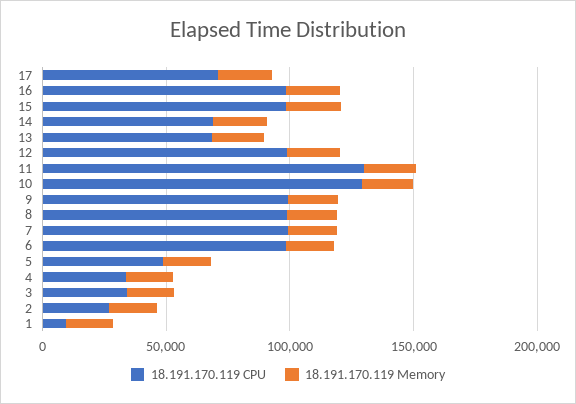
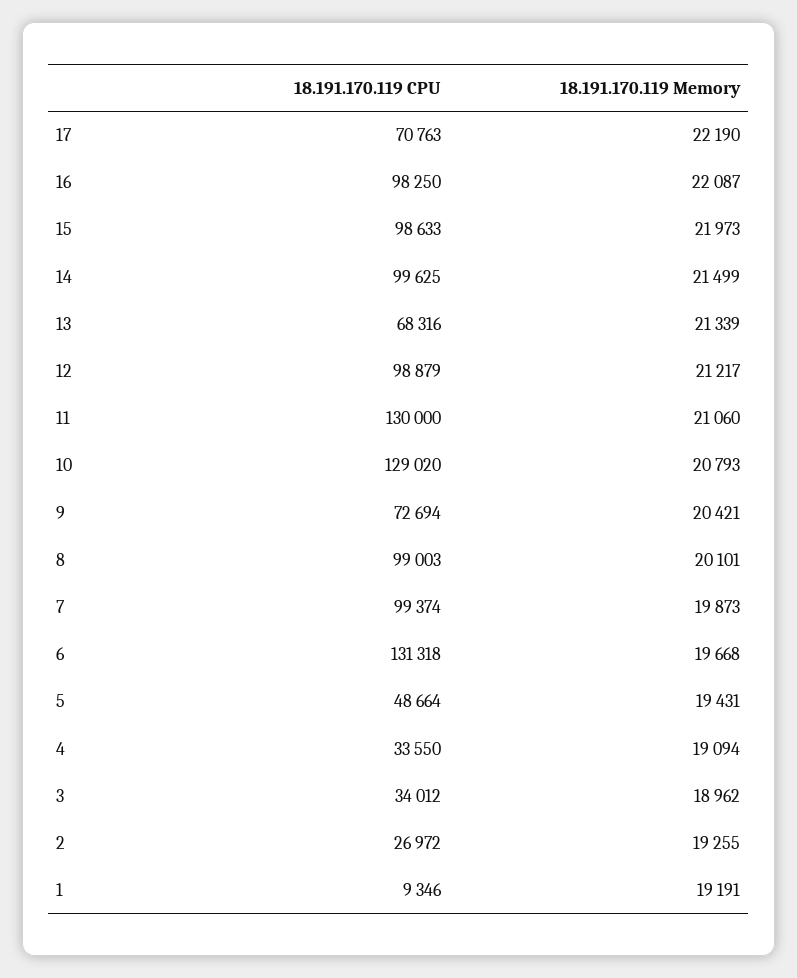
18.191.170.119 CPU, 14: 70000 -> 99625
18.191.170.119 CPU, 9: 100000 -> 72694
18.191.170.119 CPU, 6: 100000 -> 131318

